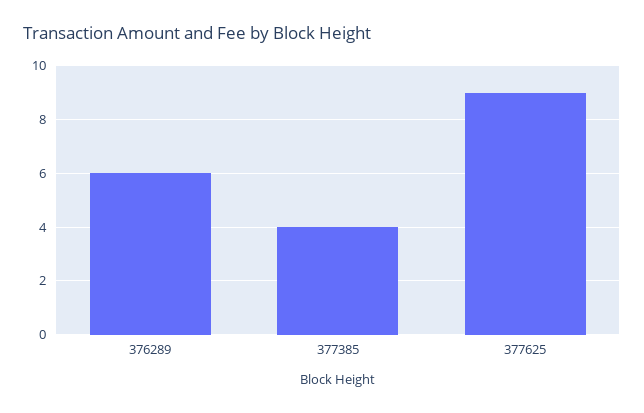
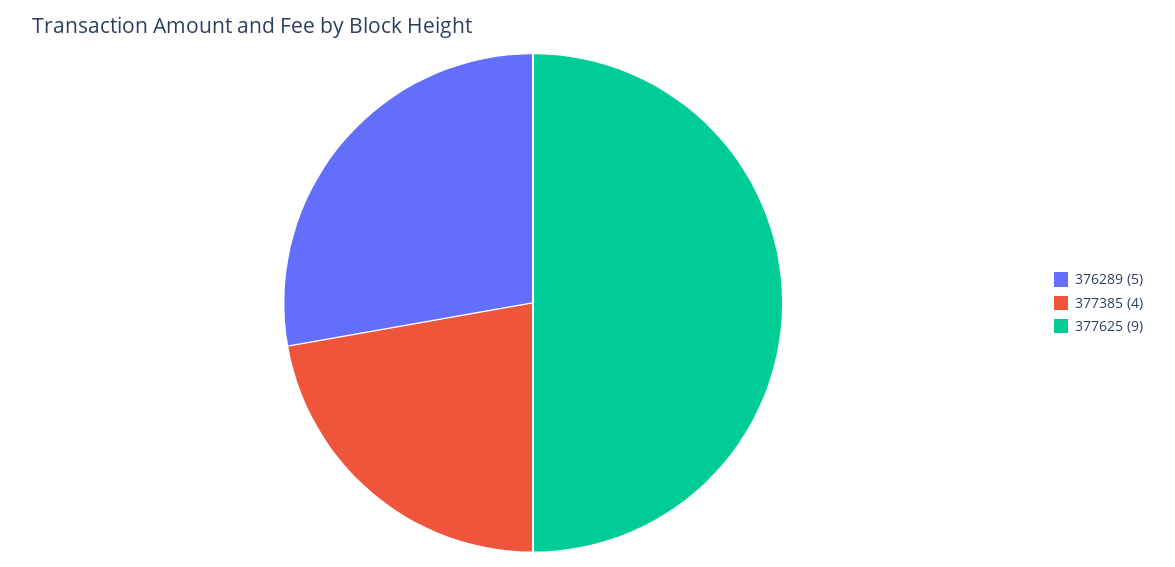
376289: 6 -> 5

